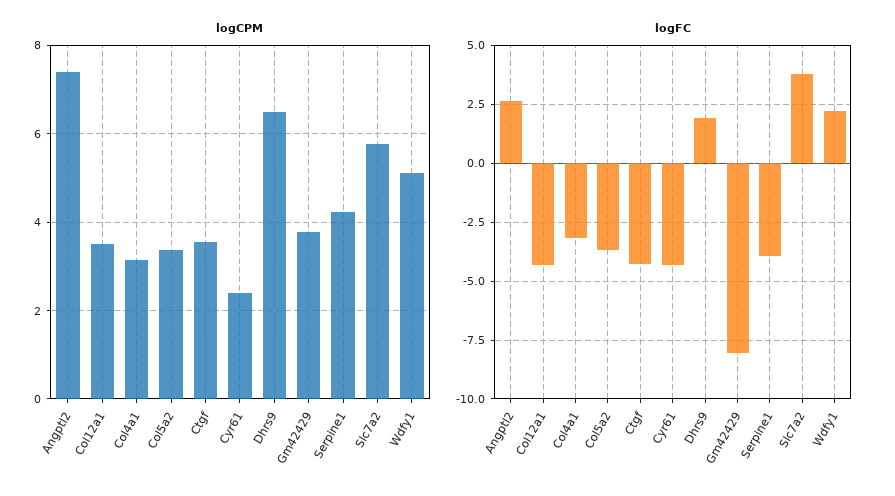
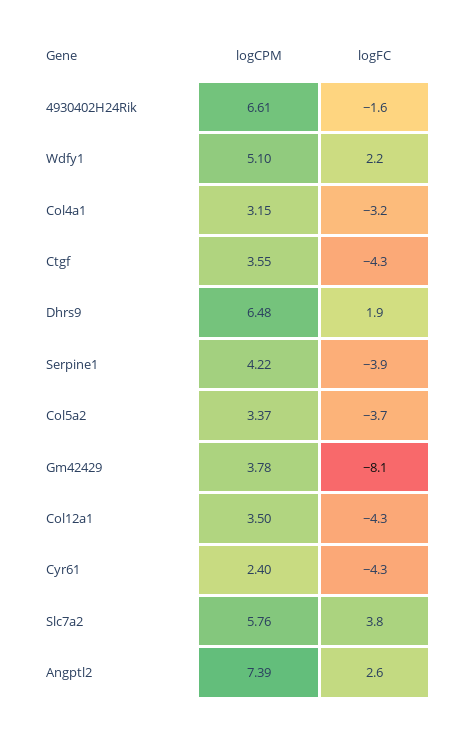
logCPM, 4930402H24Rik: none -> 6.61
logFC, 4930402H24Rik: none -> -1.6

